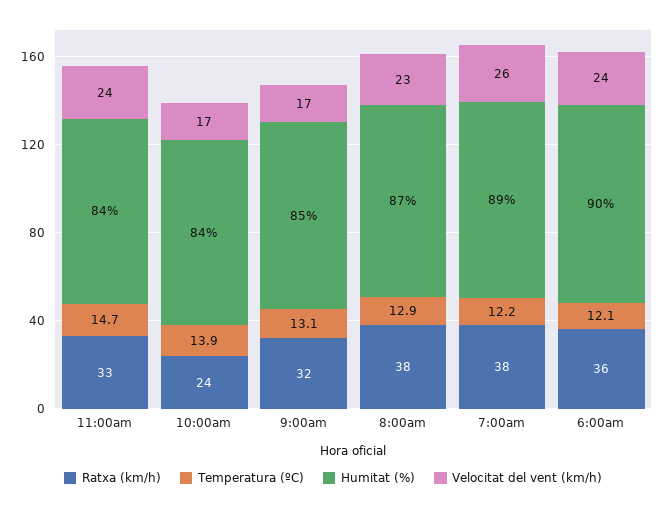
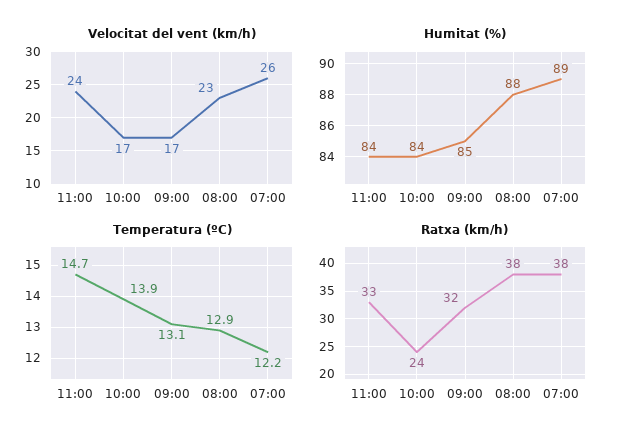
Humitat (%), 8:00am: 87 -> 88
Ratxa (km/h), 6:00am: 36 -> none
Temperatura (ºC), 6:00am: 12.1 -> none
Humitat (%), 6:00am: 90 -> none
Velocitat del vent (km/h), 6:00am: 24 -> none

